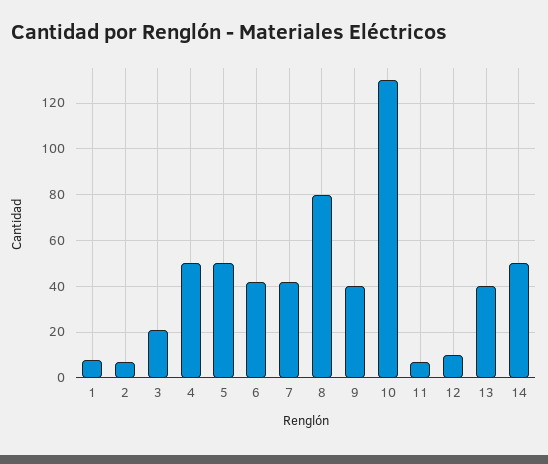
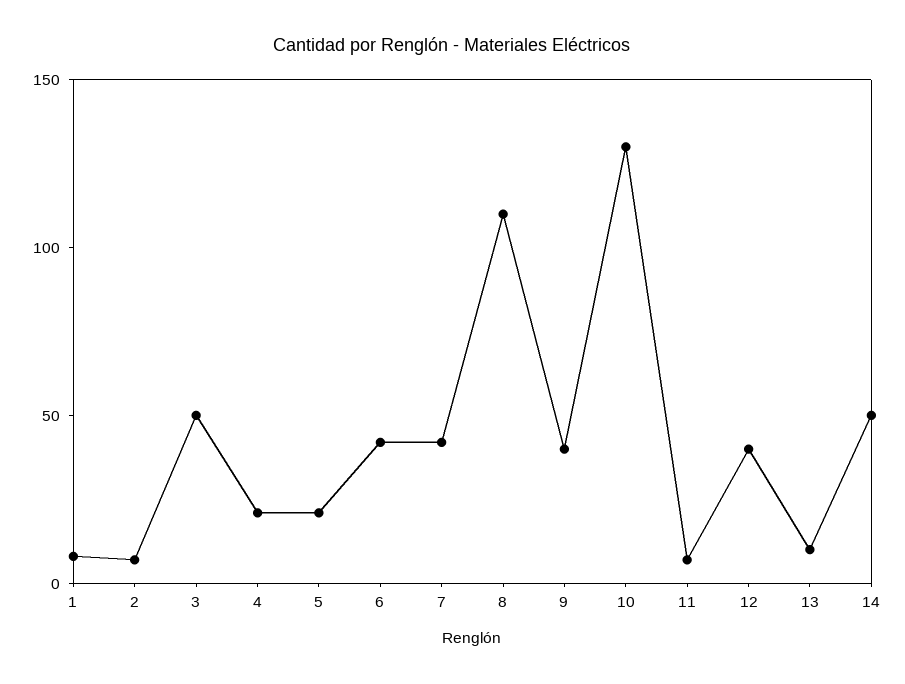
3: 20 -> 50
4: 50 -> 20
5: 50 -> 20
8: 80 -> 110
12: 10 -> 40
13: 40 -> 10

